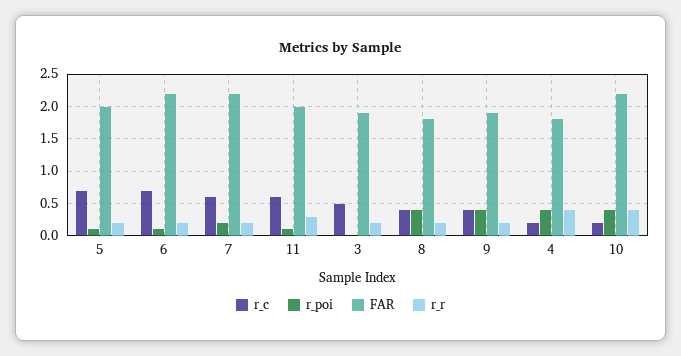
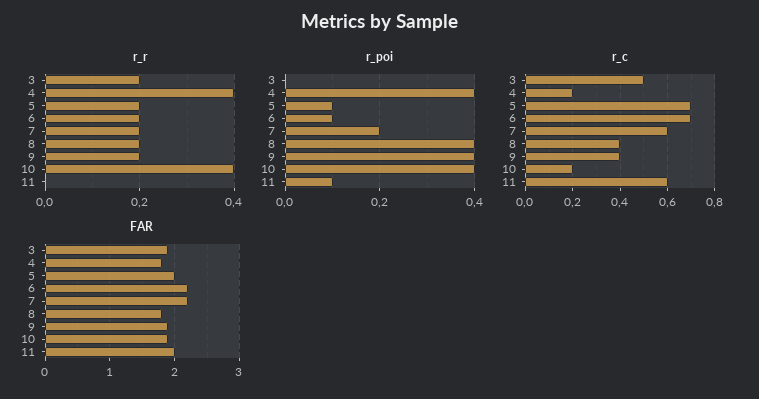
r_r, 11: 0.3 -> 0
FAR, 10: 2.2 -> 1.9

